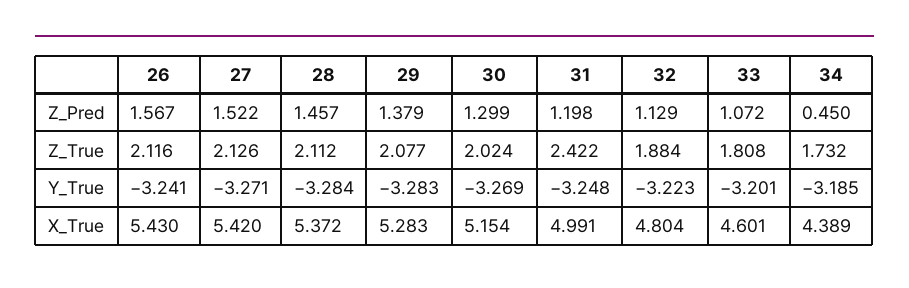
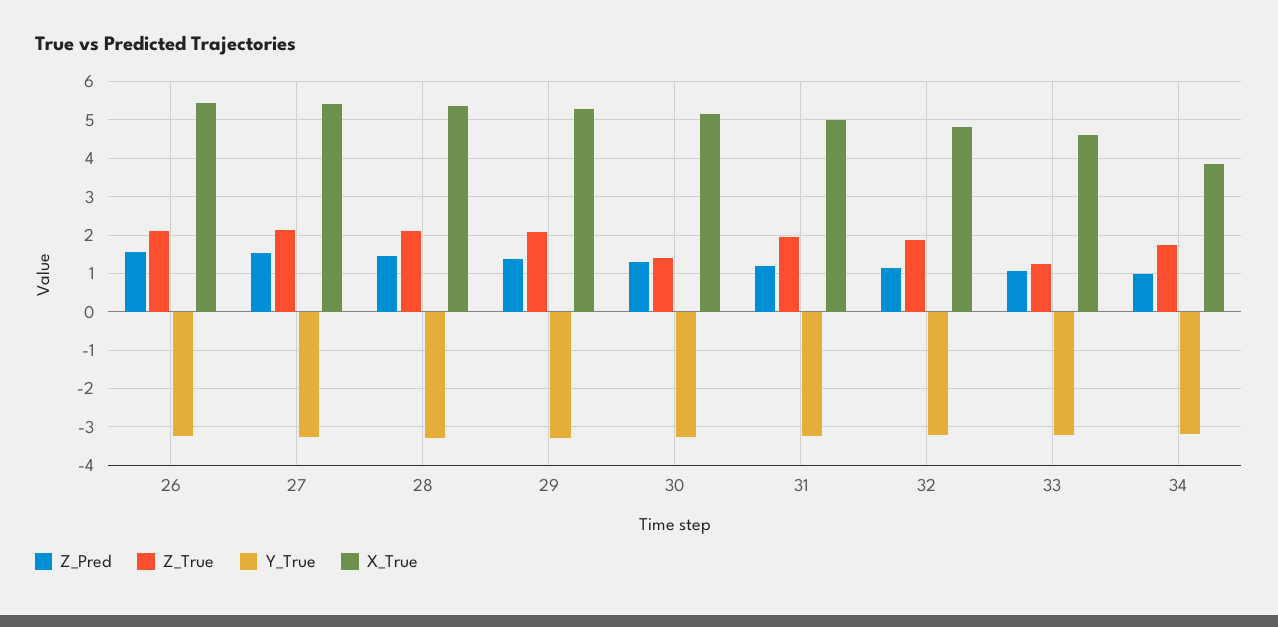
Z_Pred, 34: 0.45 -> 1
Z_True, 30: 2.024 -> 1.4
Z_True, 31: 2.422 -> 2
Z_True, 33: 1.808 -> 1.2
X_True, 34: 4.389 -> 3.8

